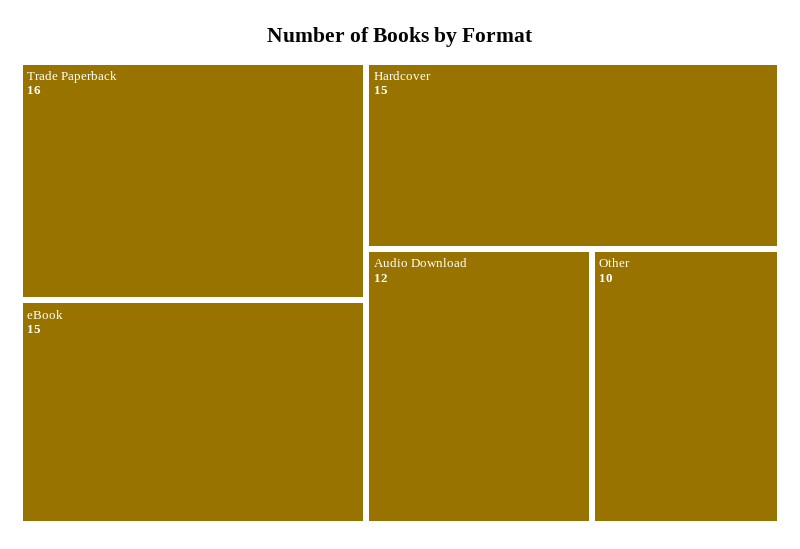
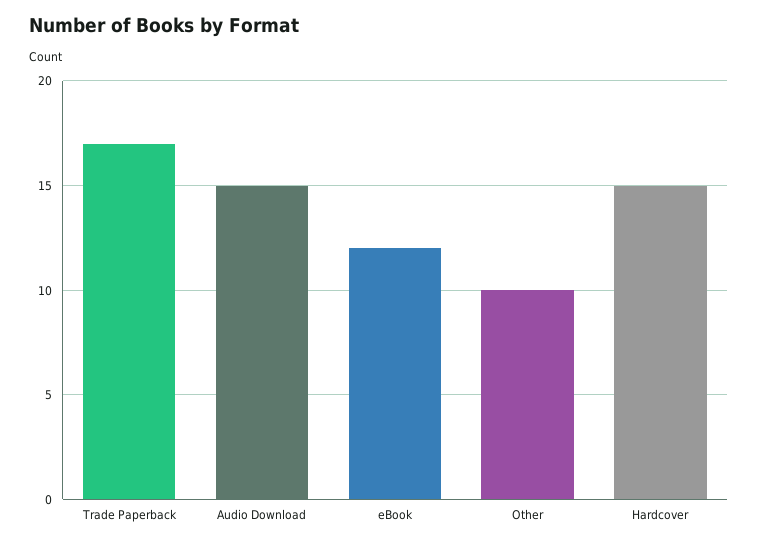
Trade Paperback: 16 -> 17
eBook: 15 -> 12
Audio Download: 12 -> 15

